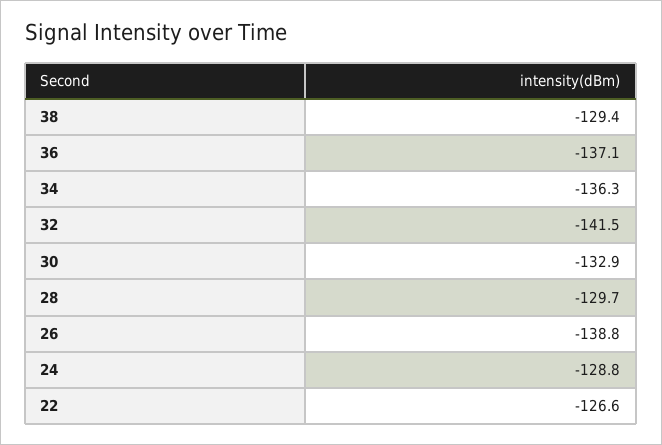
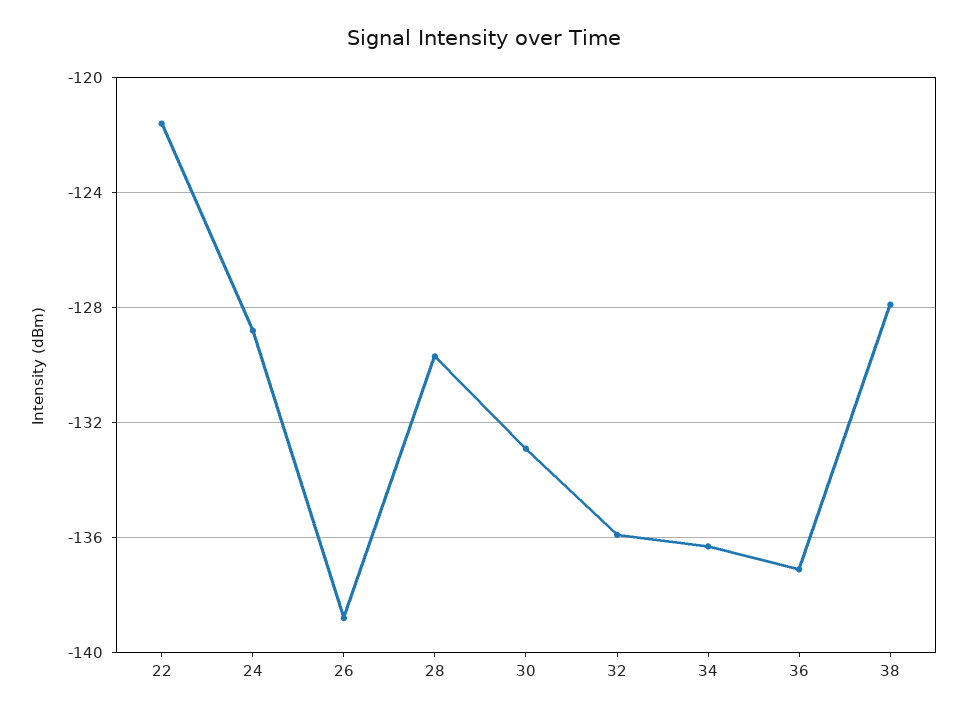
38: -129.4 -> -128
32: -141.5 -> -136
22: -126.6 -> -121.5

